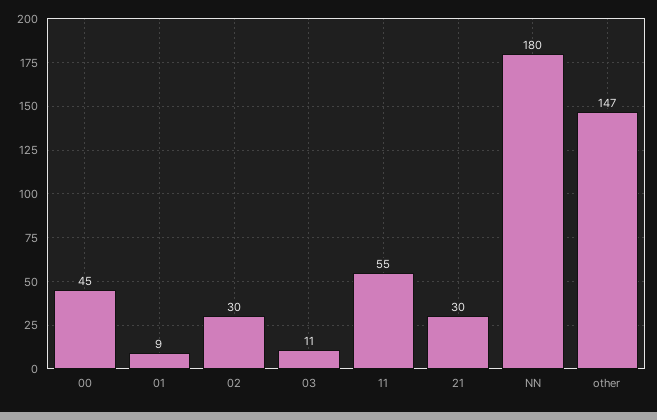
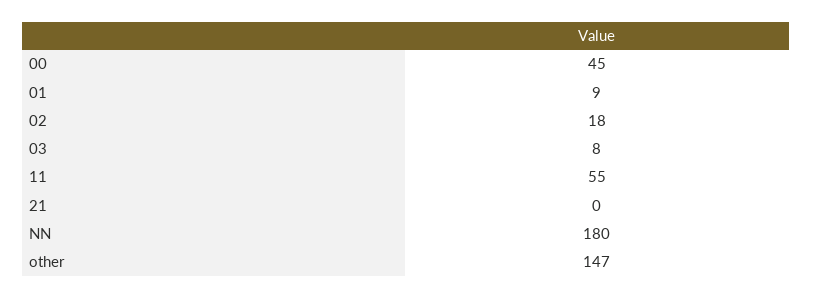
02: 30 -> 18
03: 11 -> 8
21: 30 -> 0

